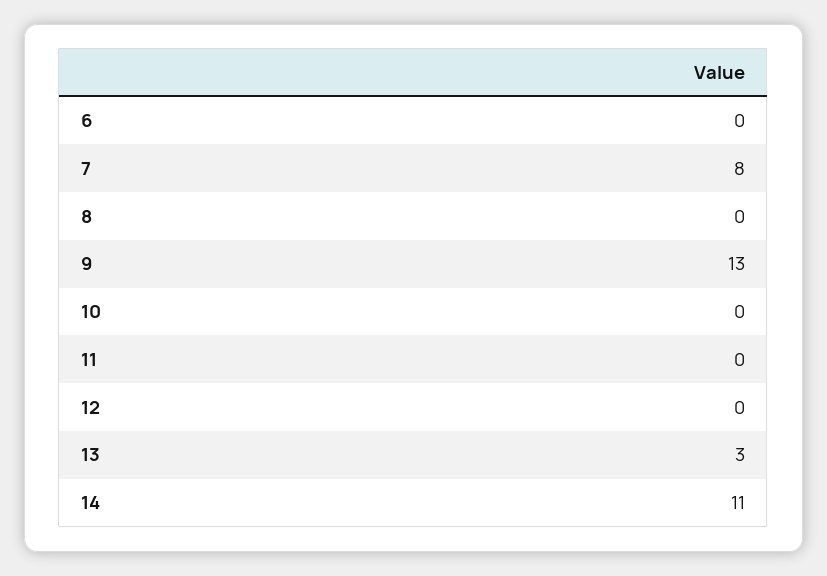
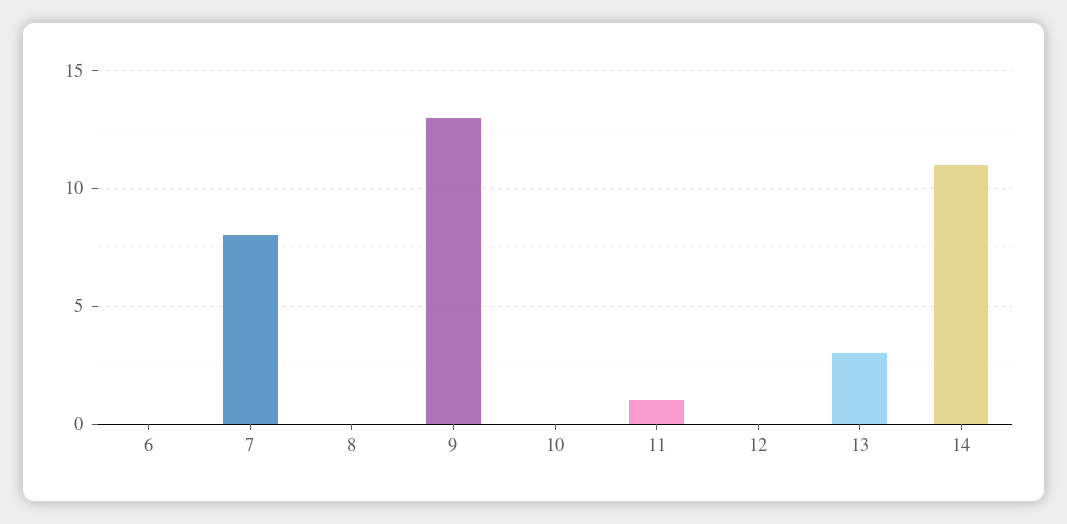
11: 0 -> 1

